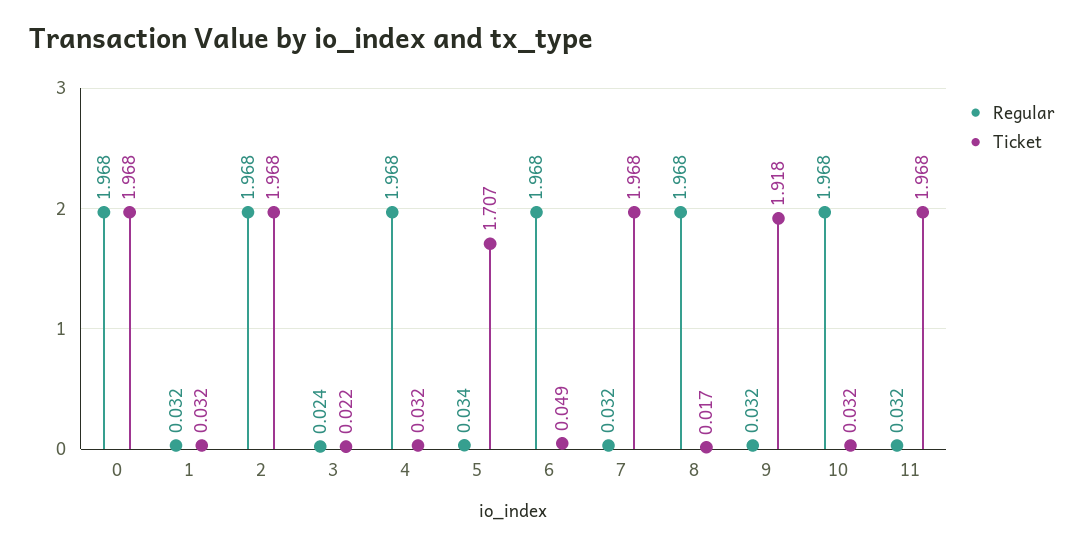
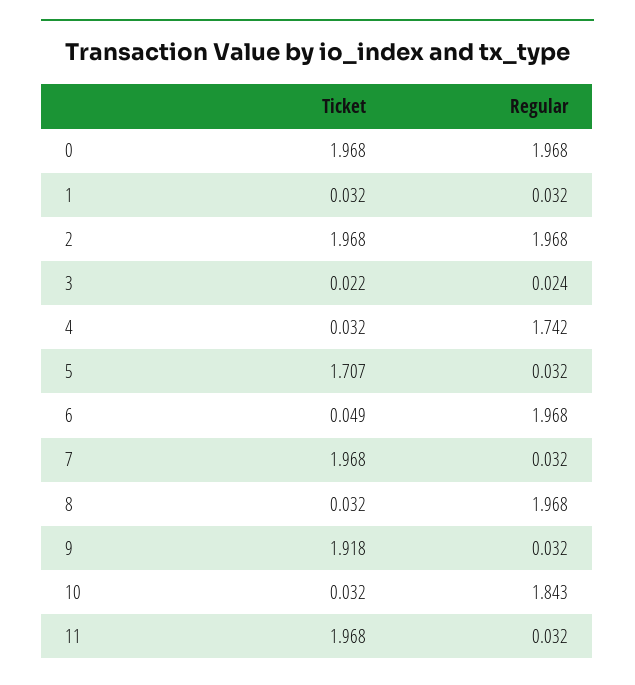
Regular, 4: 1.968 -> 1.742
Regular, 5: 0.034 -> 0.032
Ticket, 8: 0.017 -> 0.032
Regular, 10: 1.968 -> 1.843

